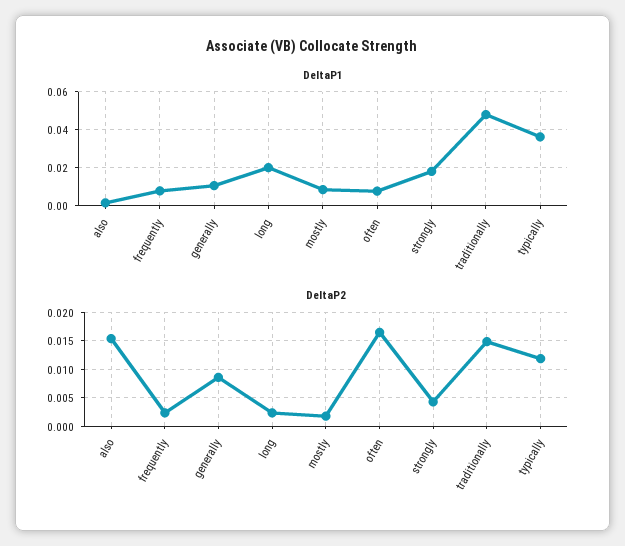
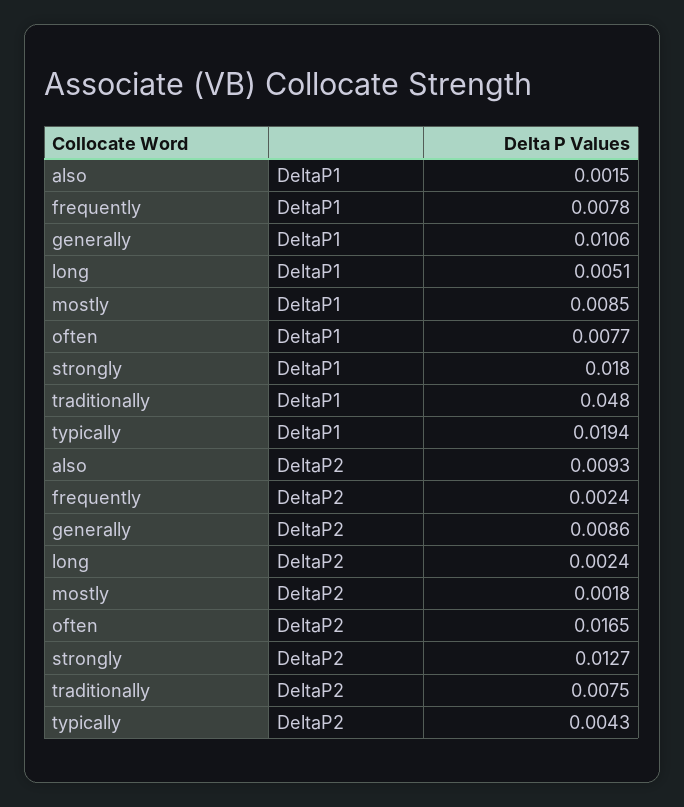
DeltaP1, long: 0.02 -> 0.0051
DeltaP1, typically: 0.035 -> 0.0194
DeltaP2, also: 0.015 -> 0.0093
DeltaP2, strongly: 0.005 -> 0.0127
DeltaP2, traditionally: 0.015 -> 0.0075
DeltaP2, typically: 0.0125 -> 0.0043

